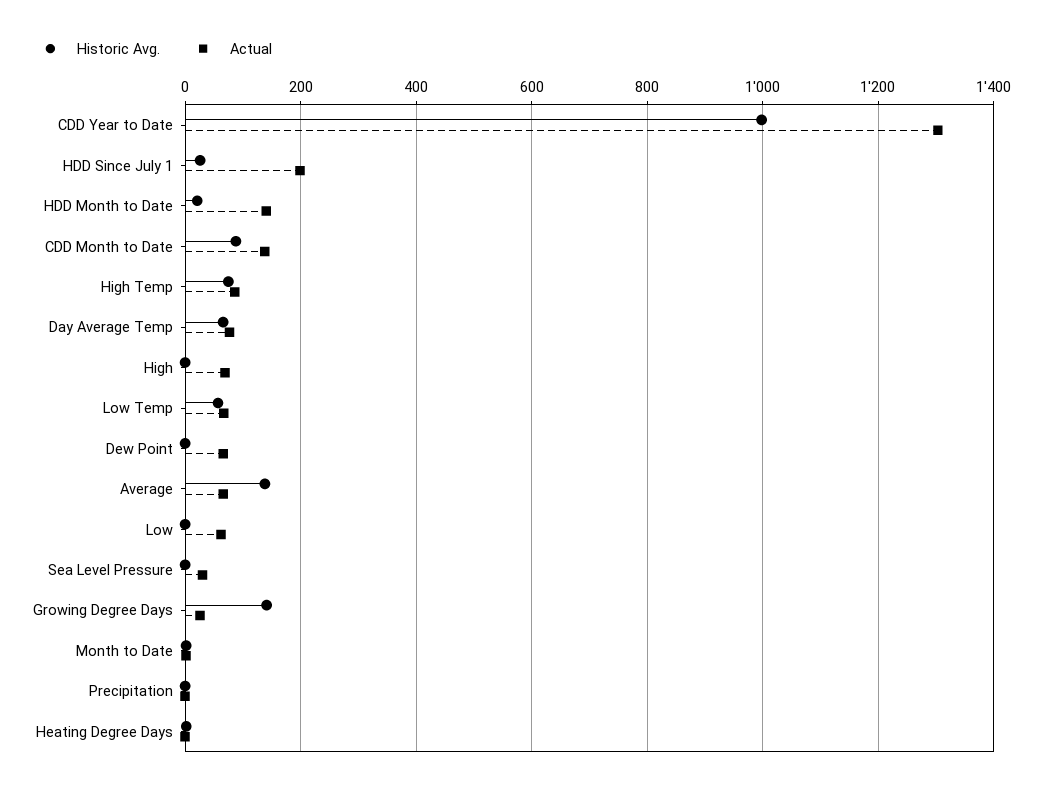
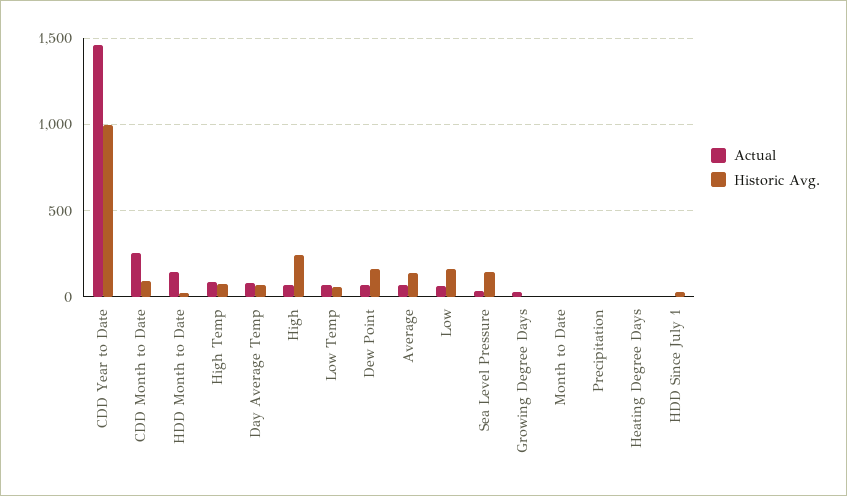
Actual, CDD Year to Date: 1300 -> 1450
Actual, HDD Since July 1: 200 -> 0
Actual, CDD Month to Date: 140 -> 250
Historic Avg., High: 0 -> 250
Historic Avg., Dew Point: 0 -> 150
Historic Avg., Low: 0 -> 150
Historic Avg., Sea Level Pressure: 0 -> 150
Historic Avg., Growing Degree Days: 140 -> 0

